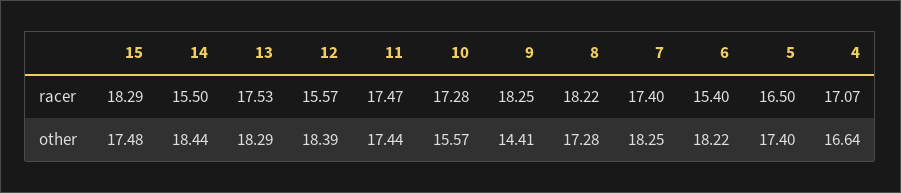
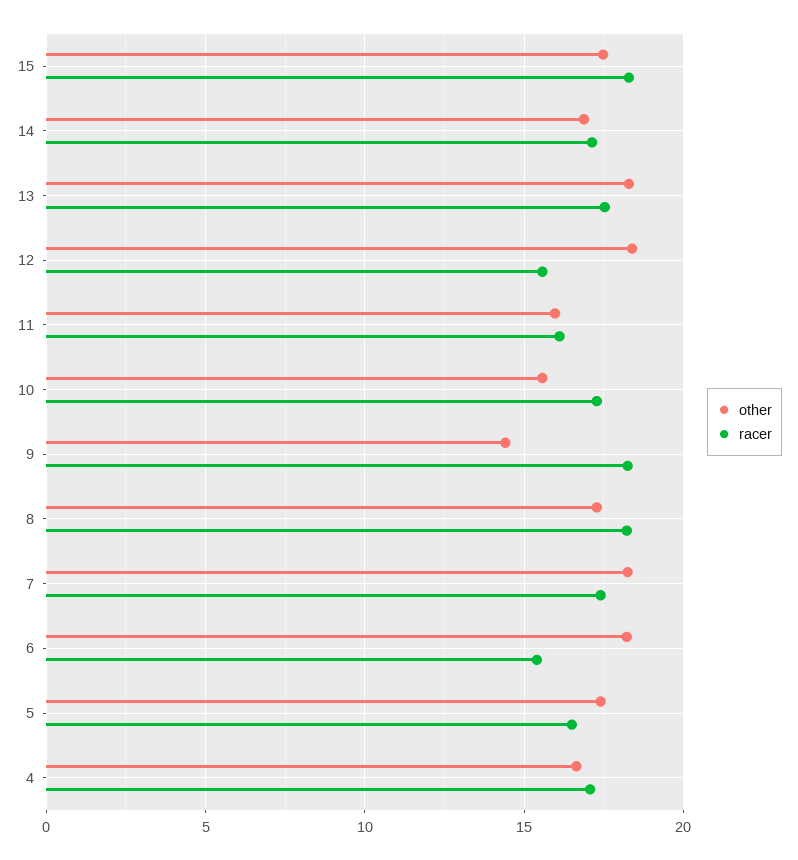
racer, 14: 15.5 -> 17
racer, 11: 17.47 -> 16
other, 14: 18.44 -> 17
other, 11: 17.44 -> 16

